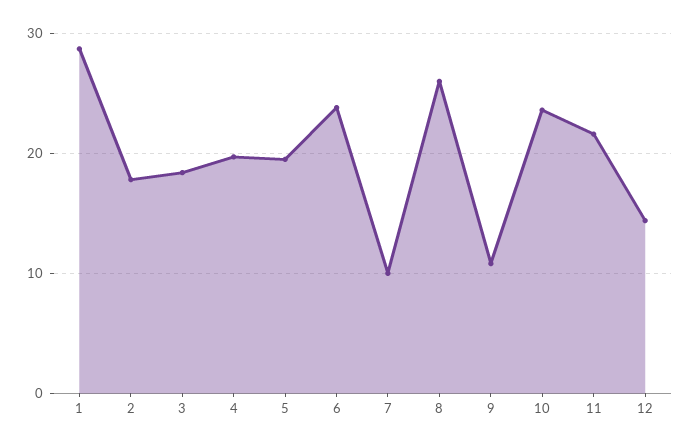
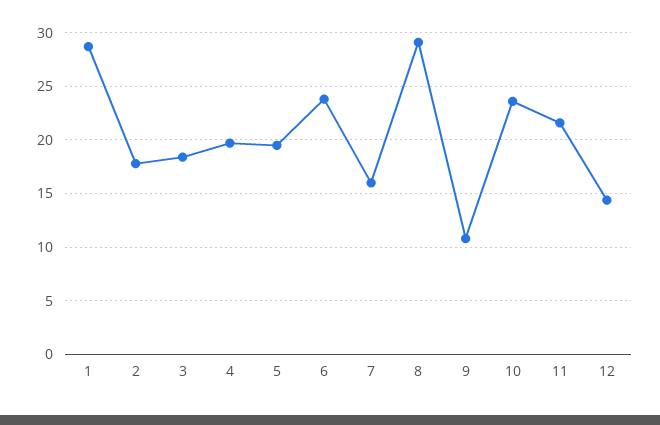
7: 10 -> 16
8: 26 -> 29

